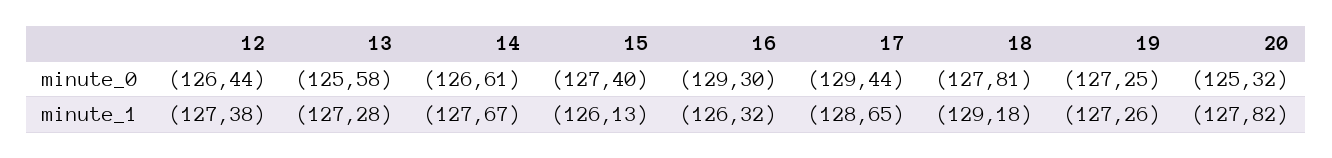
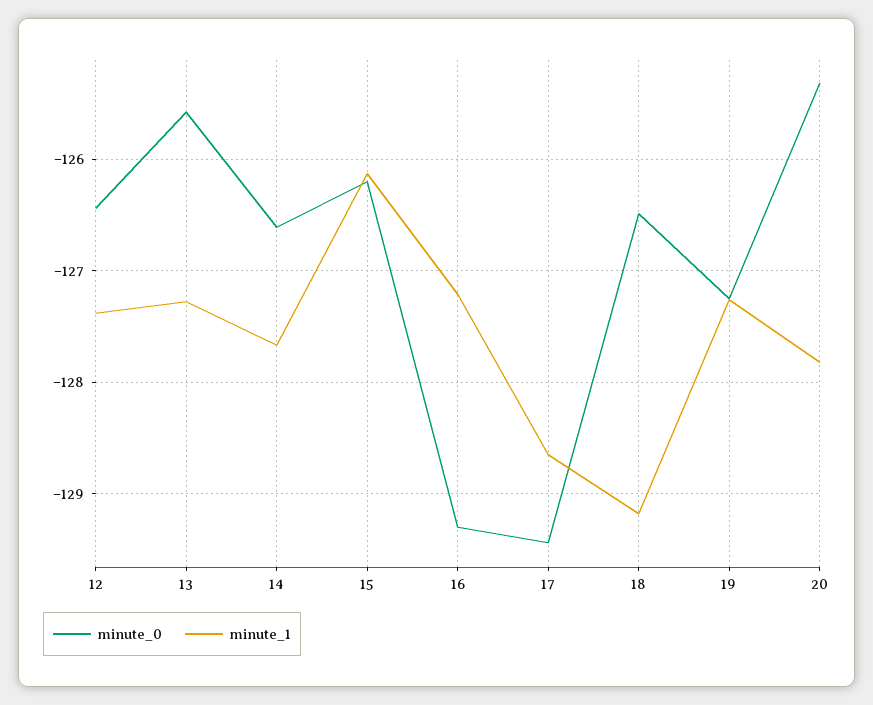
minute_0, 15: -127.4 -> -126.2
minute_0, 18: -127.81 -> -126.5
minute_1, 16: -126.32 -> -127.2

